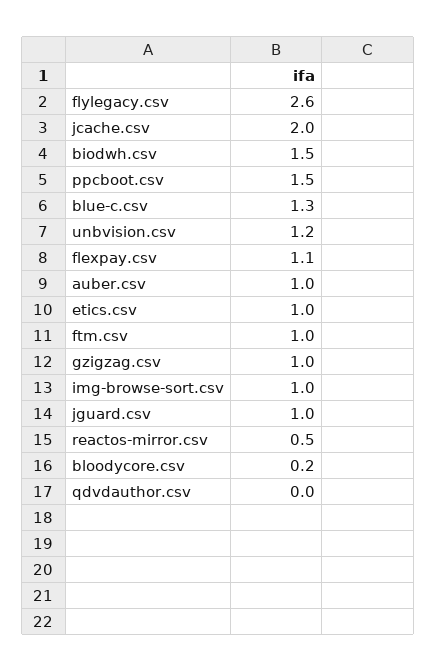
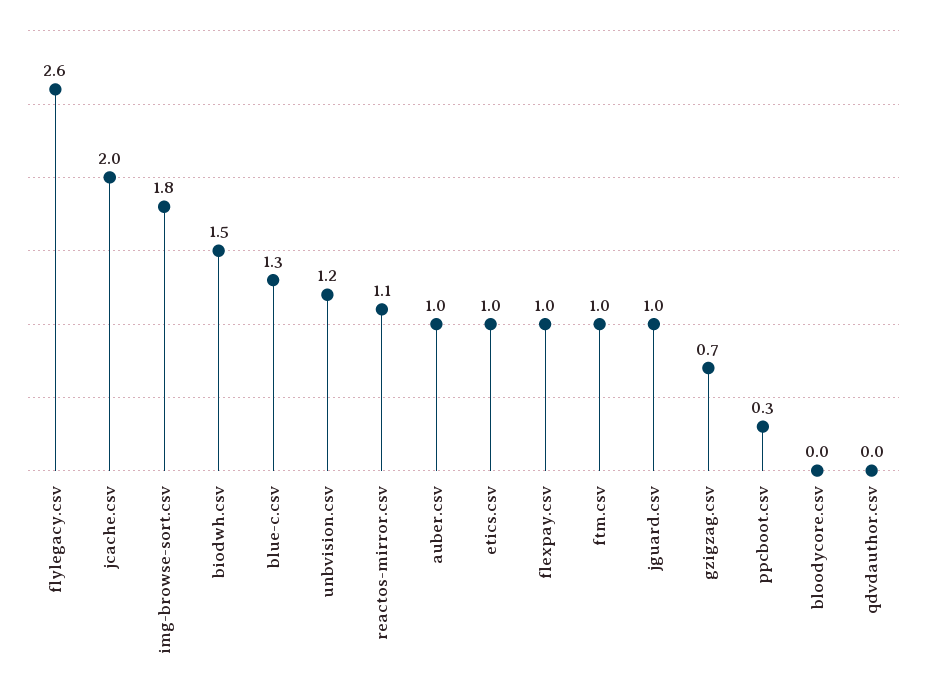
ppcboot.csv: 1.5 -> 0.3
flexpay.csv: 1.1 -> 1
gzigzag.csv: 1 -> 0.7
img-browse-sort.csv: 1 -> 1.8
reactos-mirror.csv: 0.5 -> 1.1
bloodycore.csv: 0.2 -> 0

